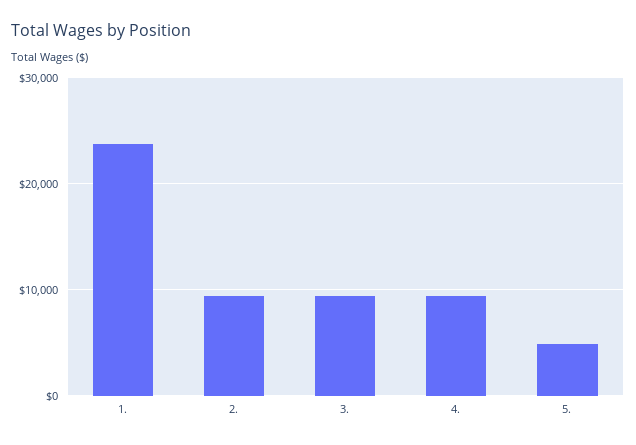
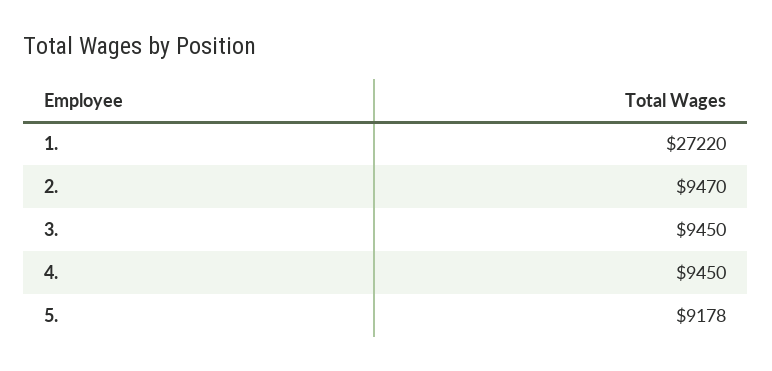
1.: 24000 -> 27220
5.: 5000 -> 9178

